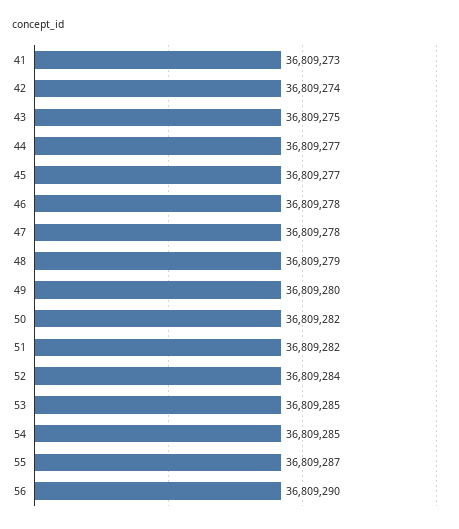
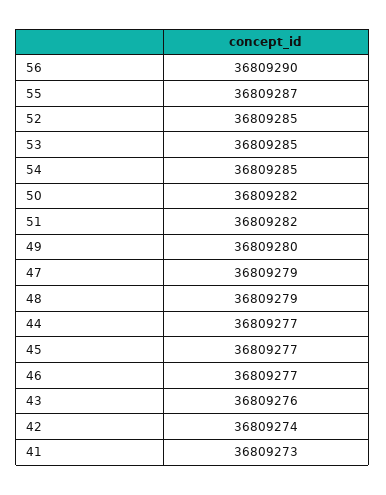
43: 36809275 -> 36809276
46: 36809278 -> 36809277
47: 36809278 -> 36809279
52: 36809284 -> 36809285

